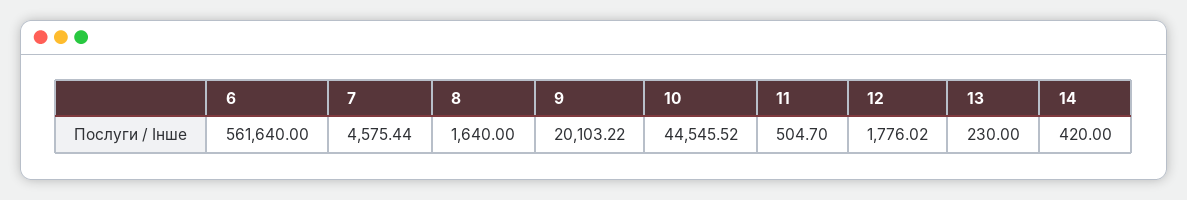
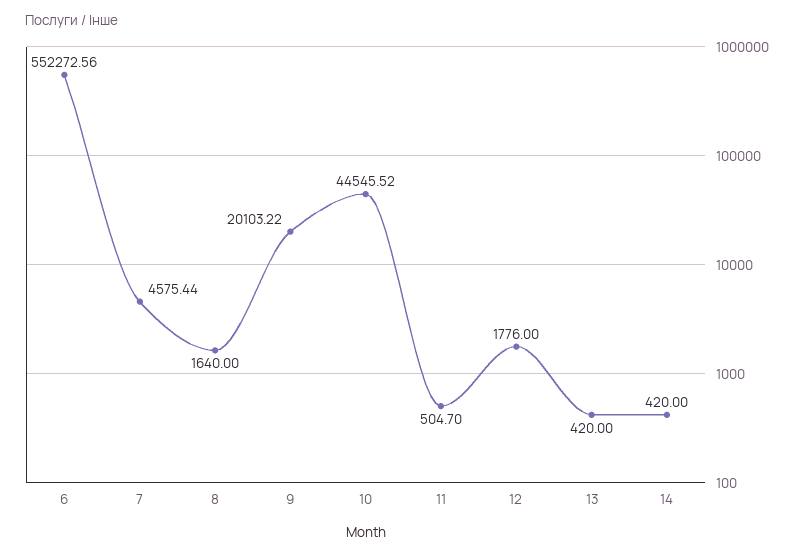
6: 561640 -> 552272.56
12: 1776.02 -> 1776
13: 230 -> 420

